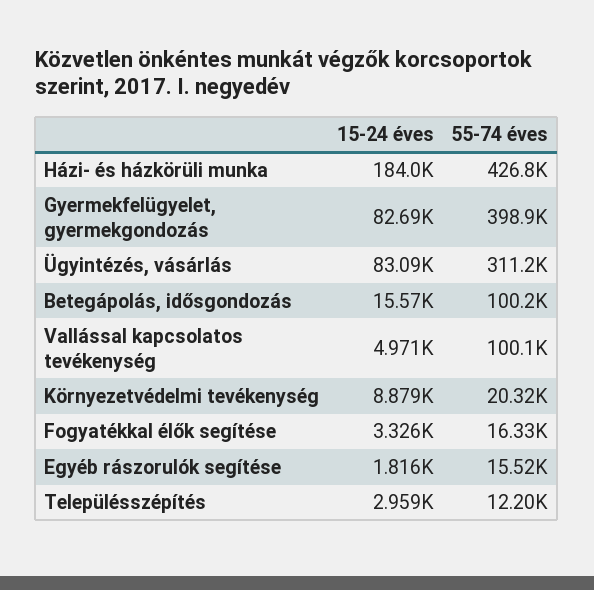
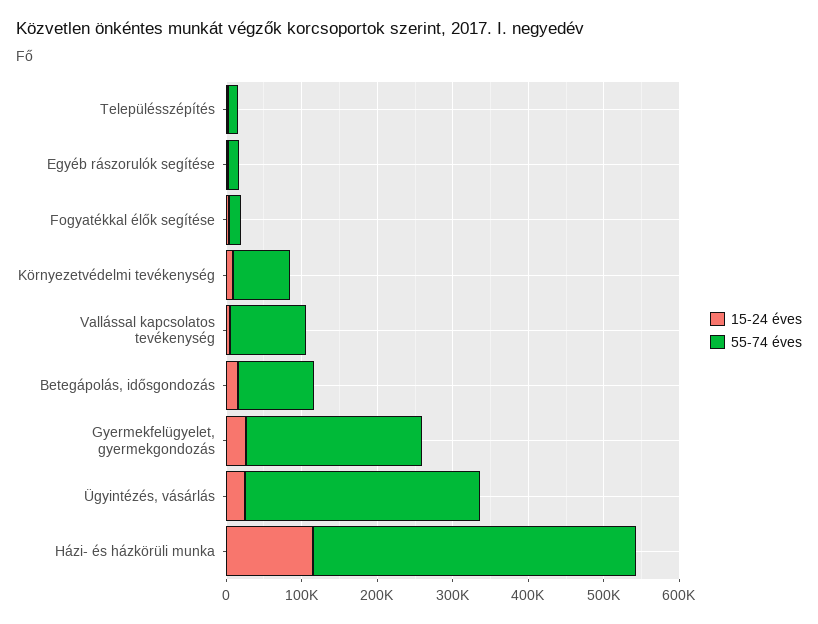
15-24 éves, Házi- és házkörüli munka: 184000 -> 120000
15-24 éves, Gyermekfelügyelet, gyermekgondozás: 82690 -> 20000
55-74 éves, Gyermekfelügyelet, gyermekgondozás: 398900 -> 240000
15-24 éves, Ügyintézés, vásárlás: 83090 -> 20000
55-74 éves, Környezetvédelmi tevékenység: 20320 -> 80000

